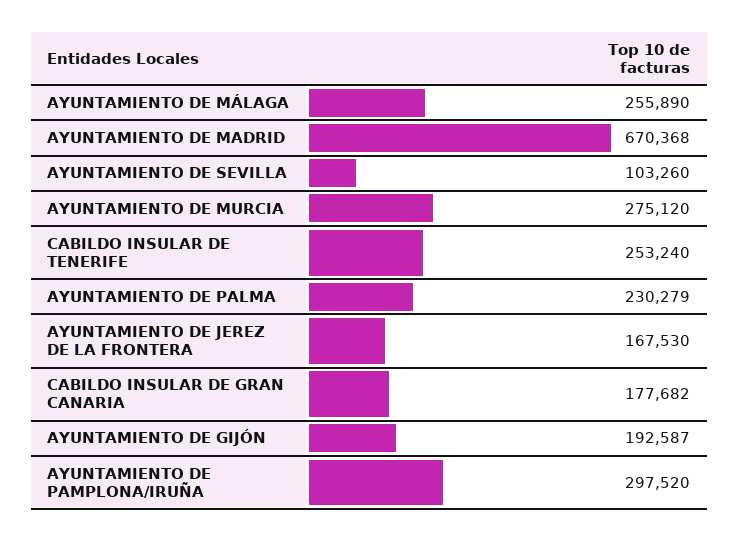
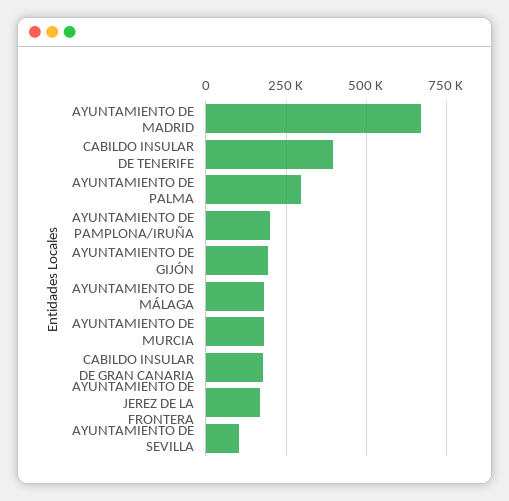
AYUNTAMIENTO DE MÁLAGA: 255890 -> 175000
AYUNTAMIENTO DE MURCIA: 275120 -> 175000
CABILDO INSULAR DE TENERIFE: 253240 -> 400000
AYUNTAMIENTO DE PALMA: 230279 -> 300000
AYUNTAMIENTO DE PAMPLONA/IRUÑA: 297520 -> 200000

